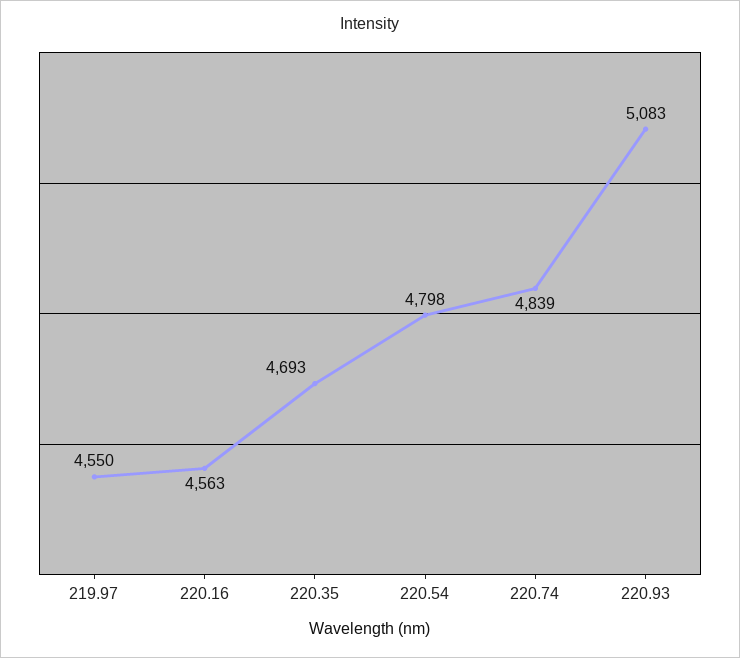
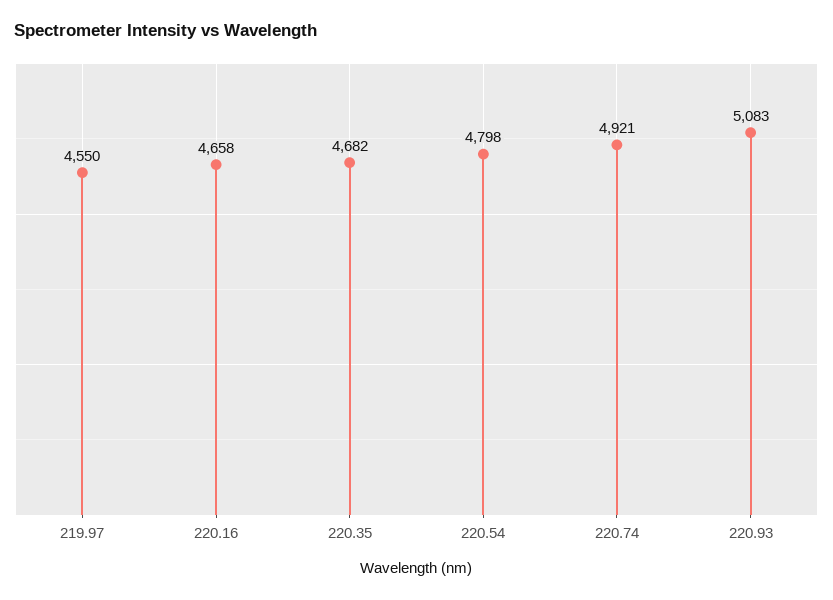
220.16: 4563 -> 4658
220.35: 4693 -> 4682
220.74: 4839 -> 4921

